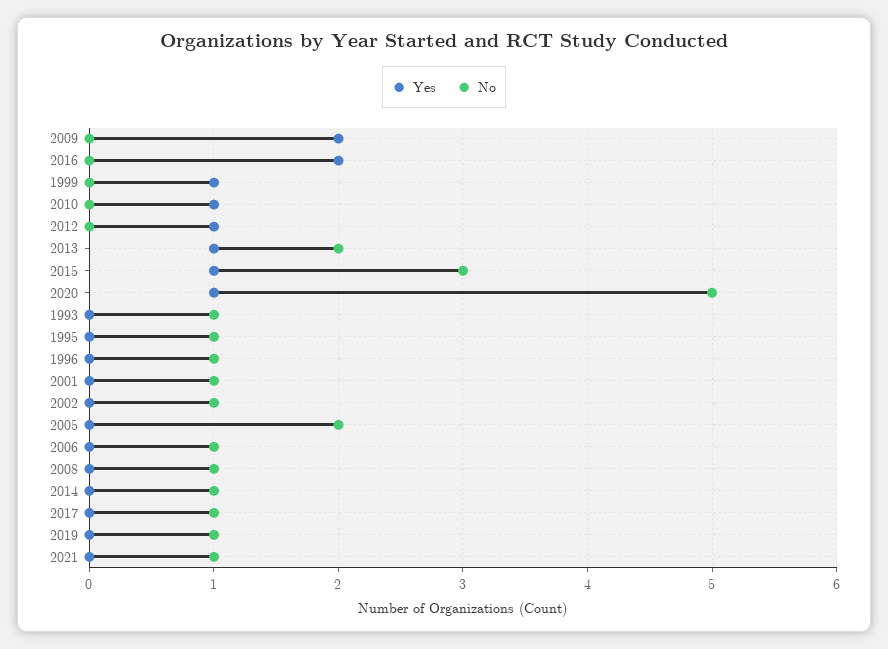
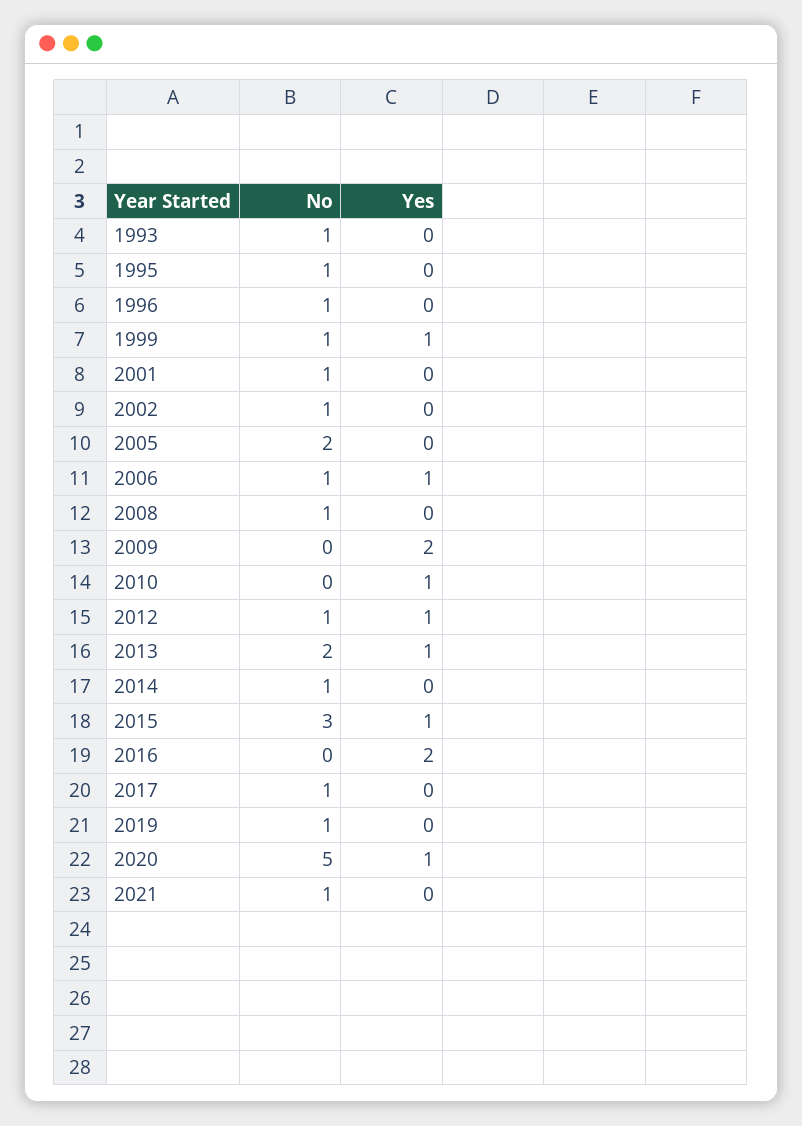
No, 1999: 0 -> 1
No, 2012: 0 -> 1
Yes, 2006: 0 -> 1

